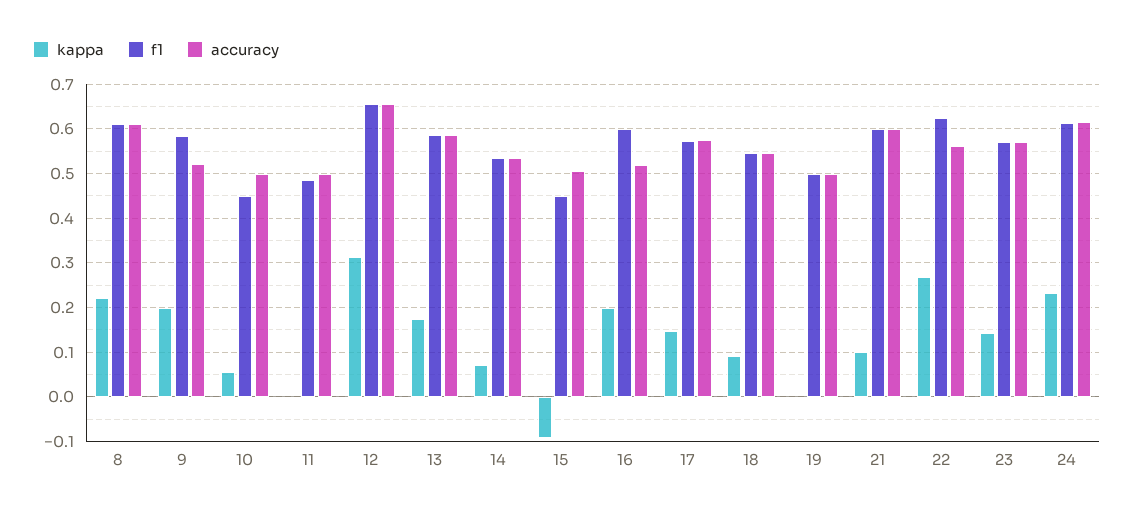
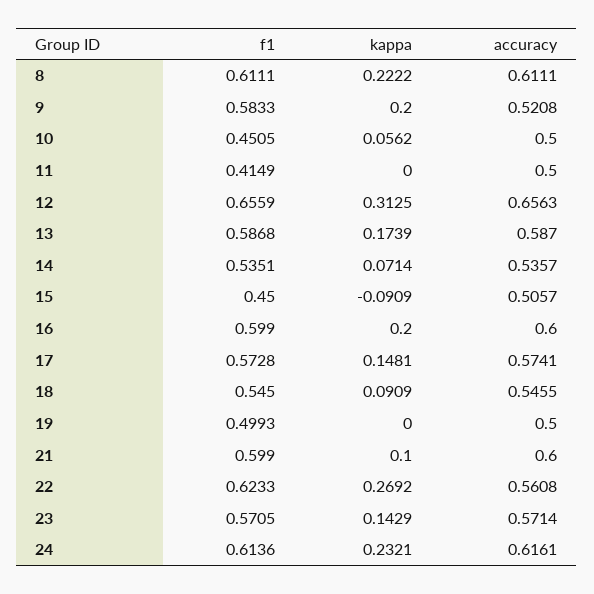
f1, 11: 0.48 -> 0.4149
accuracy, 16: 0.52 -> 0.6

